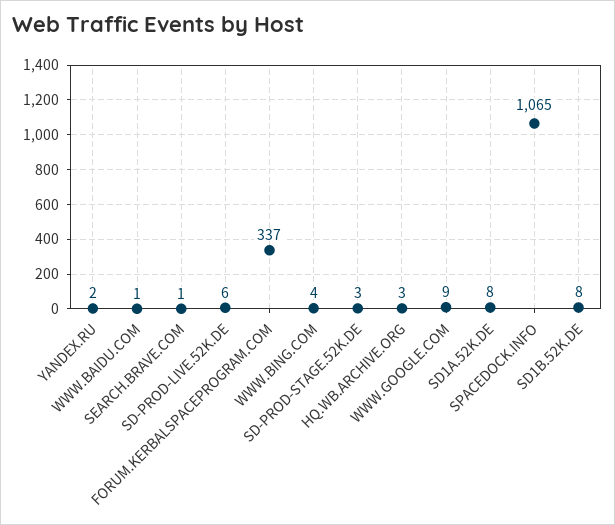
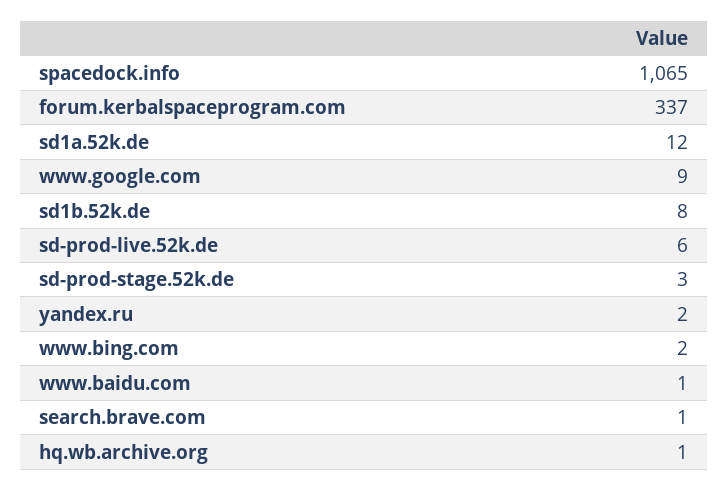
WWW.BING.COM: 4 -> 2
HQ.WB.ARCHIVE.ORG: 3 -> 1
SD1A.52K.DE: 8 -> 12

